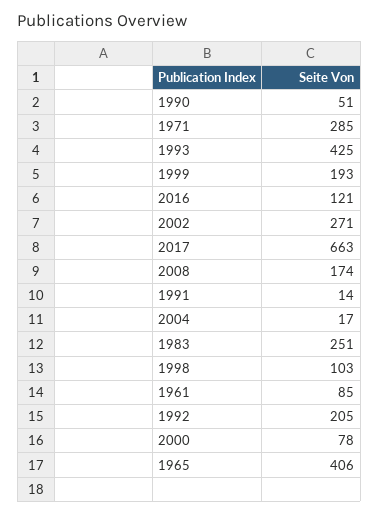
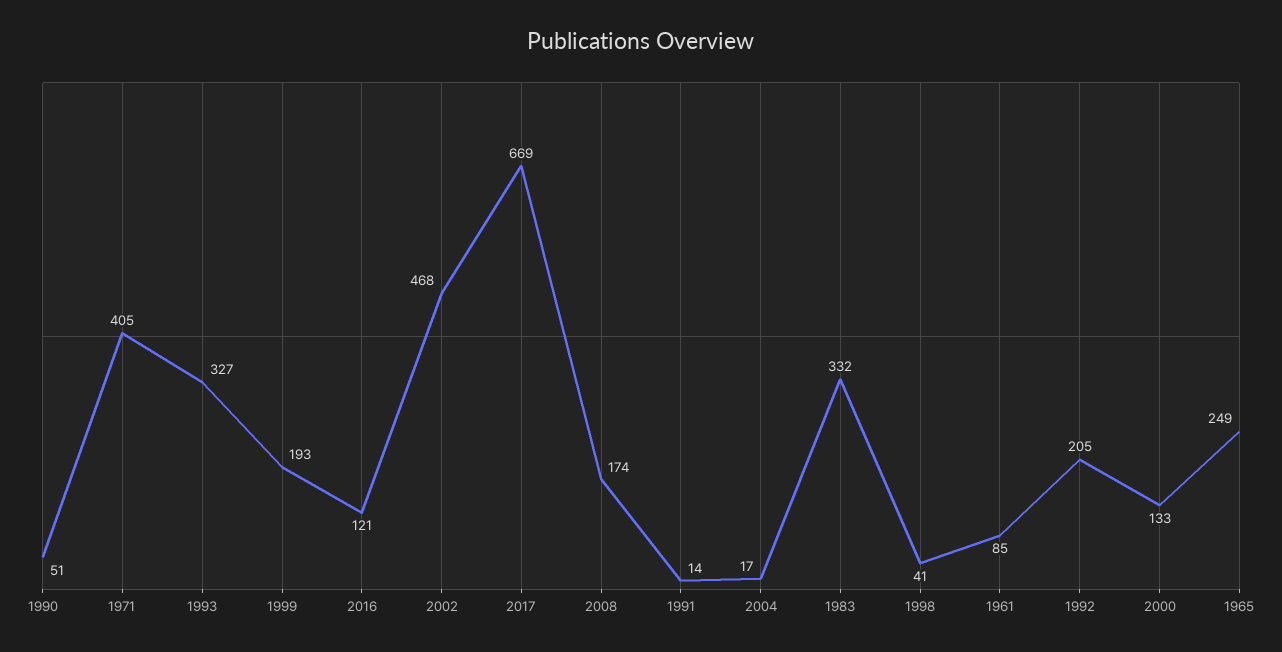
1971: 285 -> 405
1993: 425 -> 327
2002: 271 -> 468
2017: 663 -> 669
1983: 251 -> 332
1998: 103 -> 41
2000: 78 -> 133
1965: 406 -> 249

